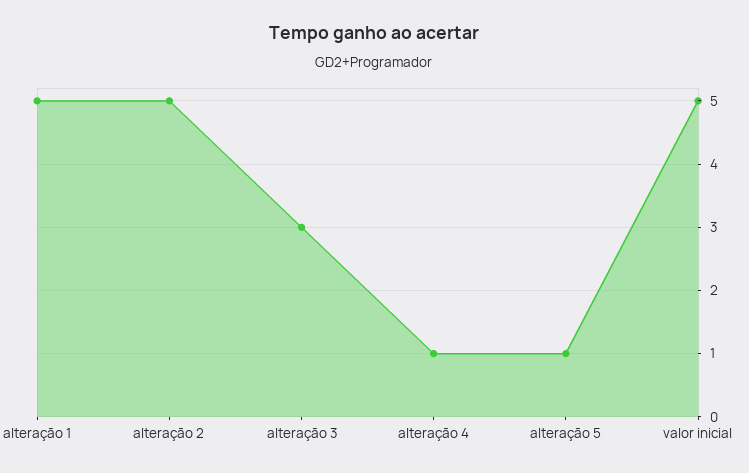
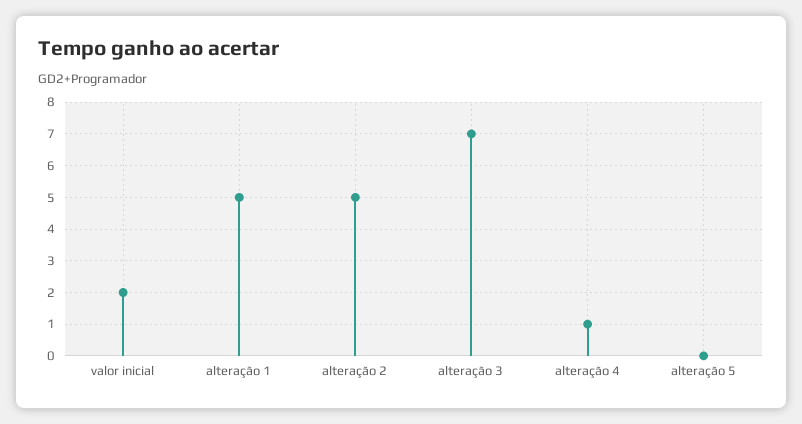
alteração 3: 3 -> 7
alteração 5: 1 -> 0
valor inicial: 5 -> 2

